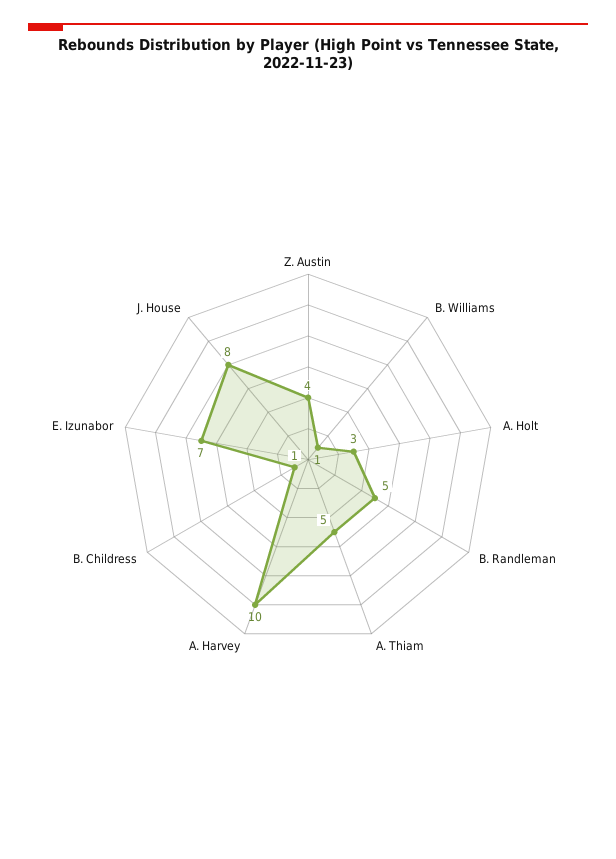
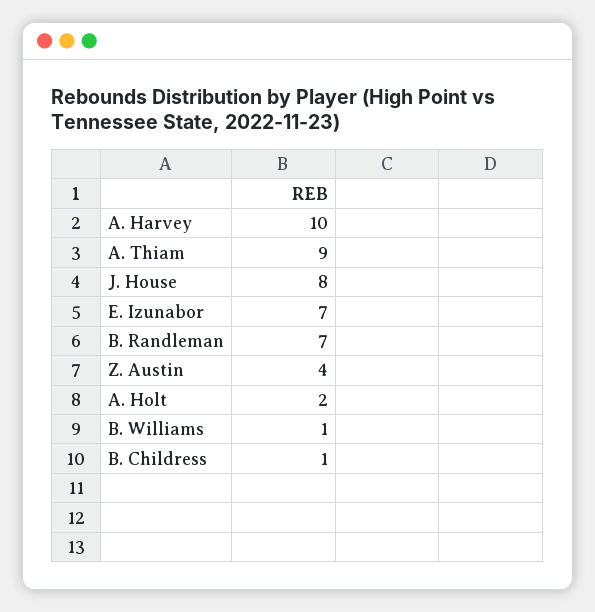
A. Holt: 3 -> 2
B. Randleman: 5 -> 7
A. Thiam: 5 -> 9

